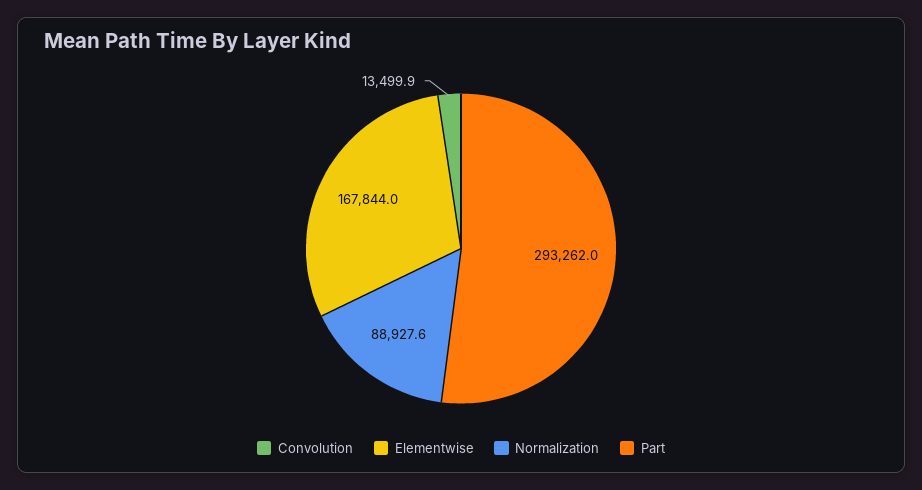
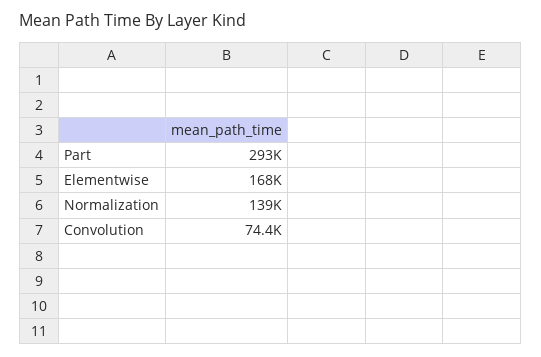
Convolution: 13499.9 -> 74400
Normalization: 88927.6 -> 139000

